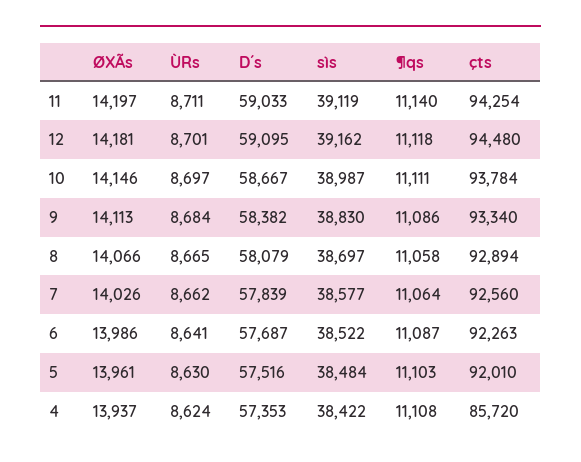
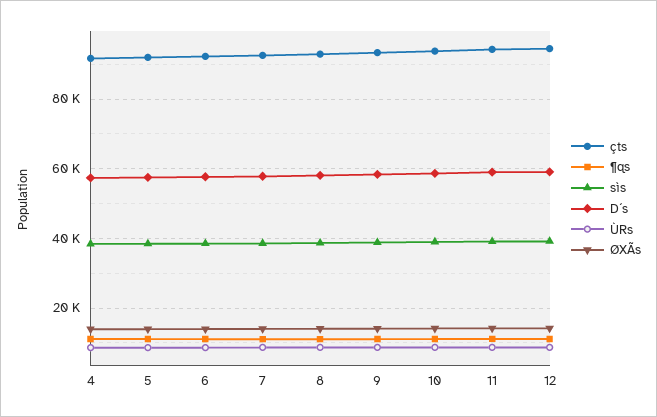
çts, 4: 85720 -> 92000

